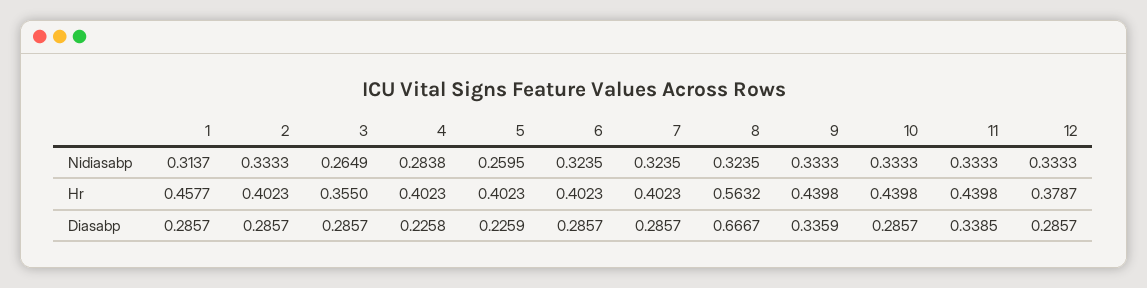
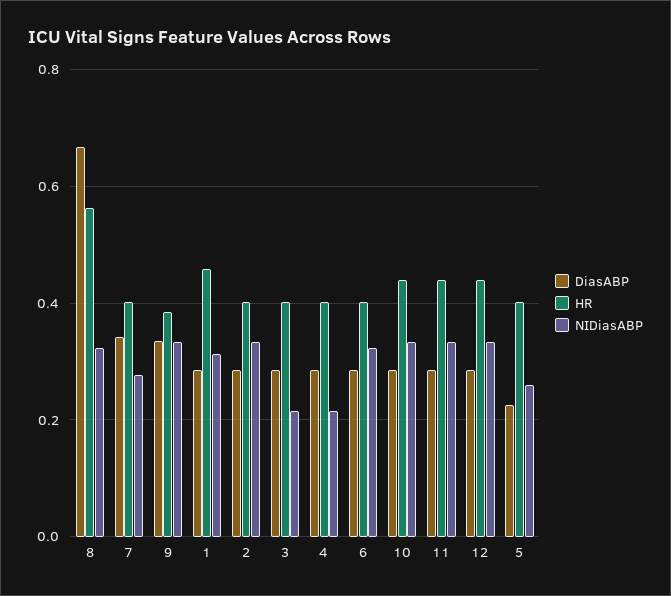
Nidiasabp, 3: 0.2649 -> 0.22
Nidiasabp, 4: 0.2838 -> 0.22
Nidiasabp, 7: 0.3235 -> 0.28
Hr, 3: 0.355 -> 0.4
Hr, 9: 0.4398 -> 0.38
Hr, 12: 0.3787 -> 0.44
Diasabp, 4: 0.2258 -> 0.28
Diasabp, 7: 0.2857 -> 0.34
Diasabp, 11: 0.3385 -> 0.28

